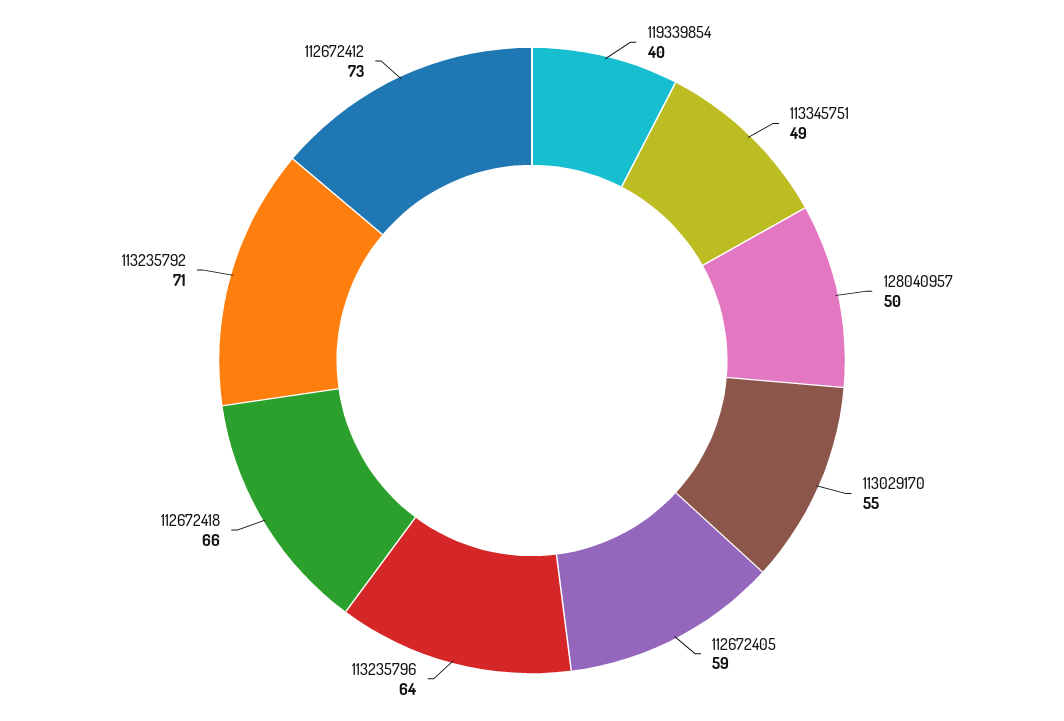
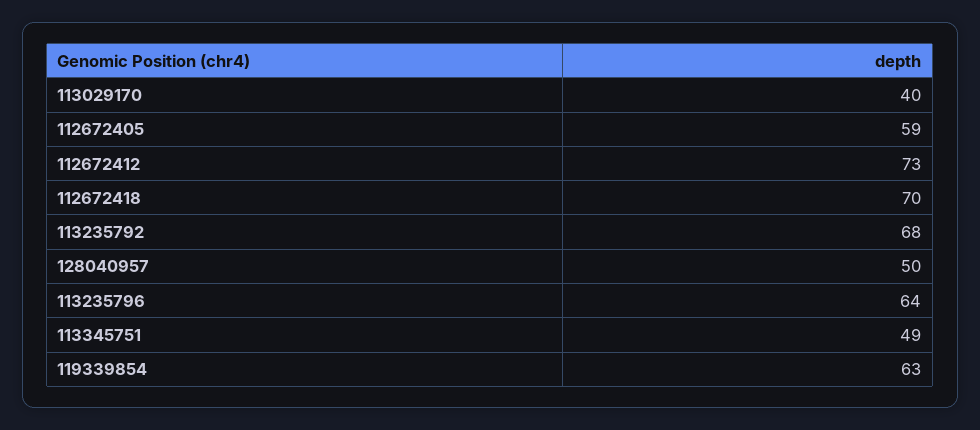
119339854: 40 -> 63
113029170: 55 -> 40
112672418: 66 -> 70
113235792: 71 -> 68

